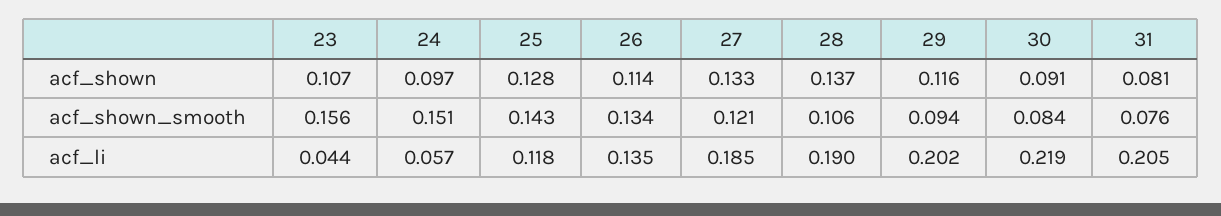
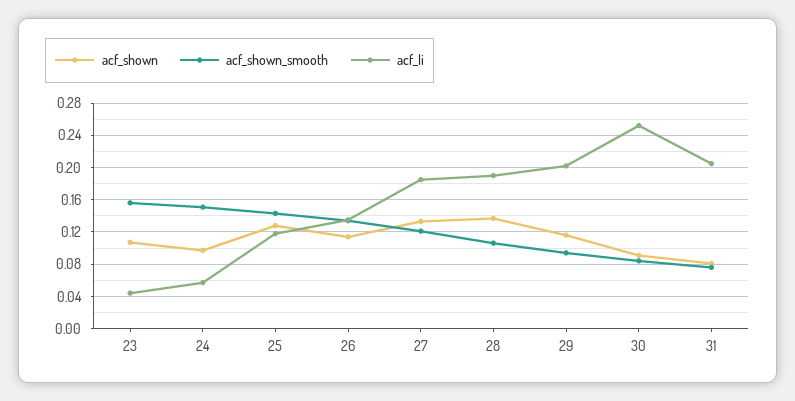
acf_li, 30: 0.219 -> 0.25

